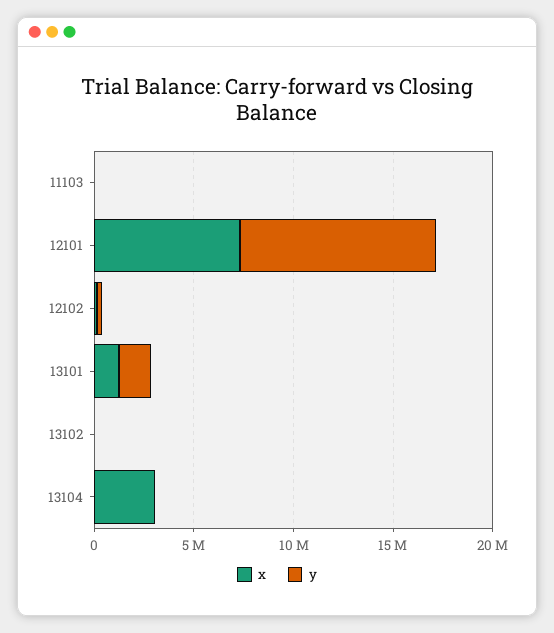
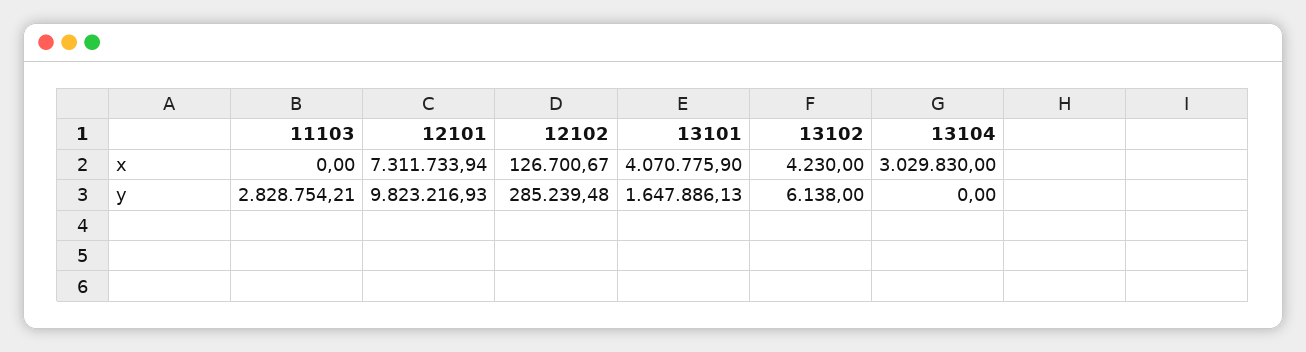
y, 11103: 0 -> 2828754.21
x, 13101: 1000000 -> 4070775.9

